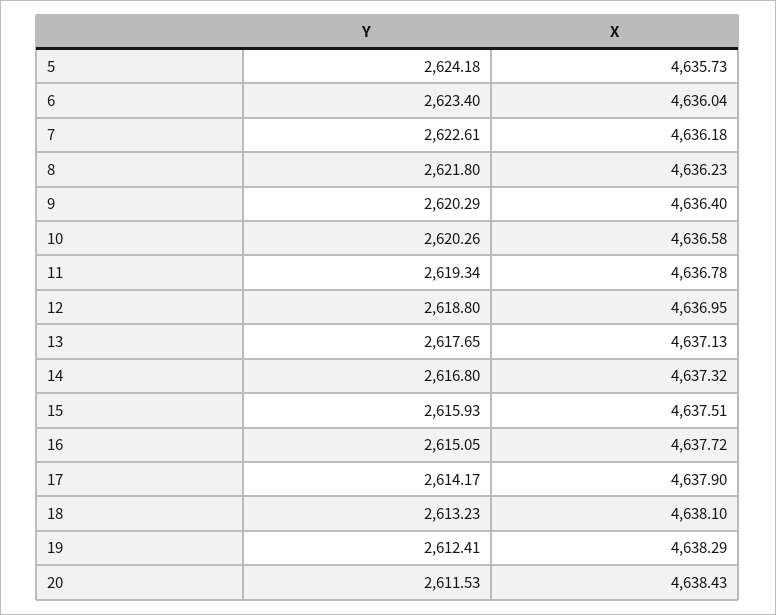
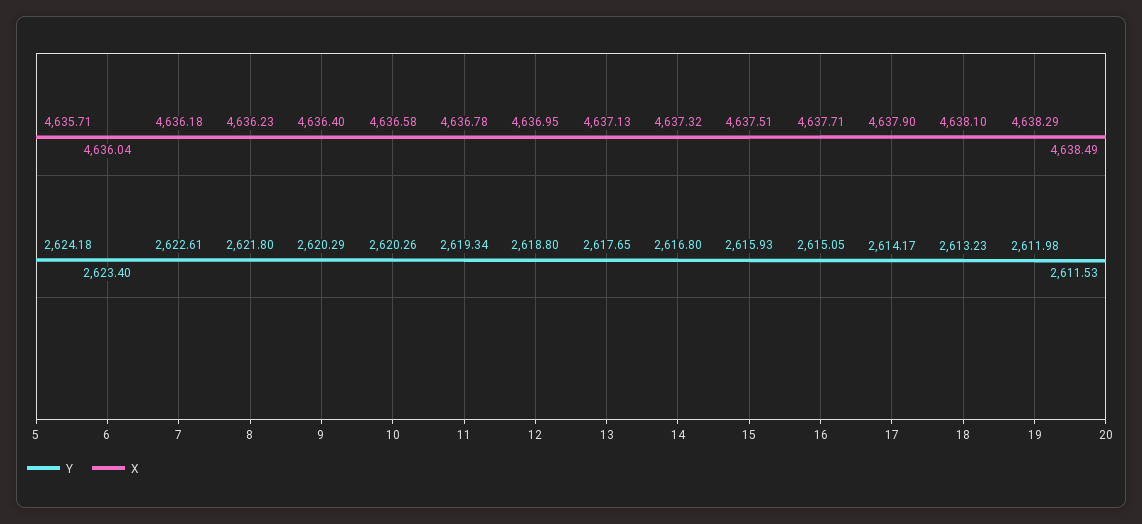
X, 5: 4635.73 -> 4635.71
X, 16: 4637.72 -> 4637.71
Y, 19: 2612.41 -> 2611.98
X, 20: 4638.43 -> 4638.49

